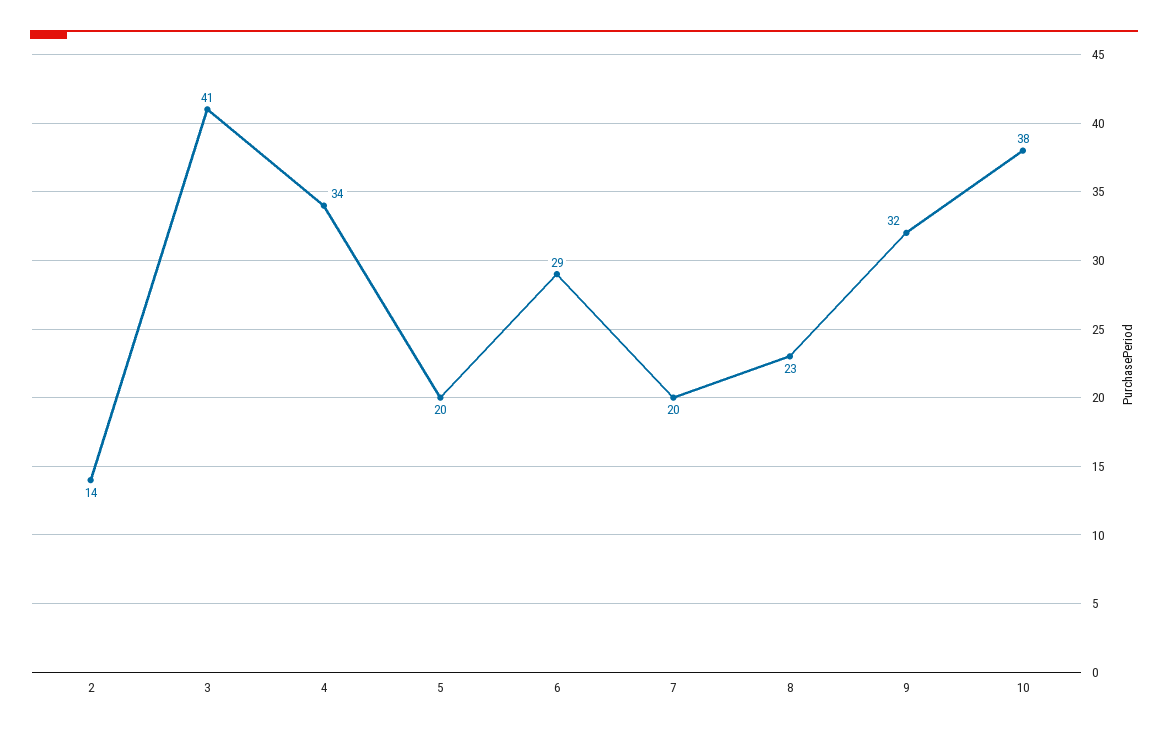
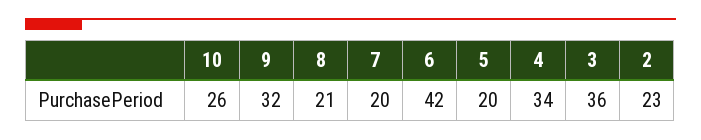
2: 14 -> 23
3: 41 -> 36
6: 29 -> 42
8: 23 -> 21
10: 38 -> 26

